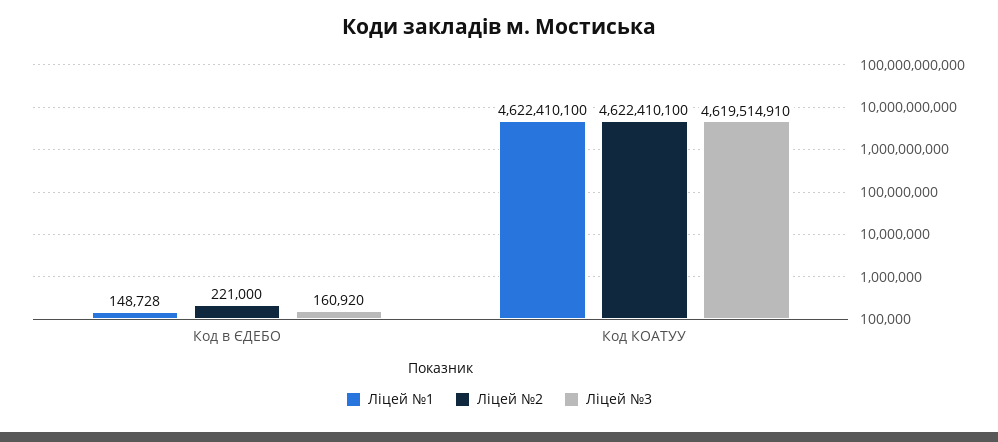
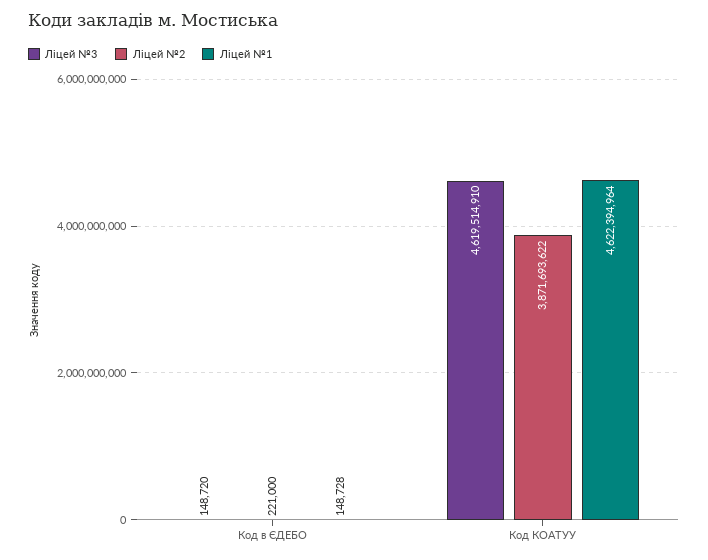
Ліцей №3, Код в ЄДЕБО: 160920 -> 148720
Ліцей №1, Код КОАТУУ: 4622410100 -> 4622394964
Ліцей №2, Код КОАТУУ: 4622410100 -> 3871693622

